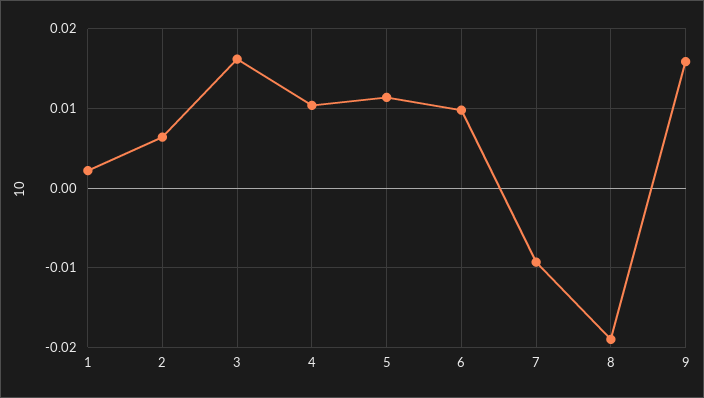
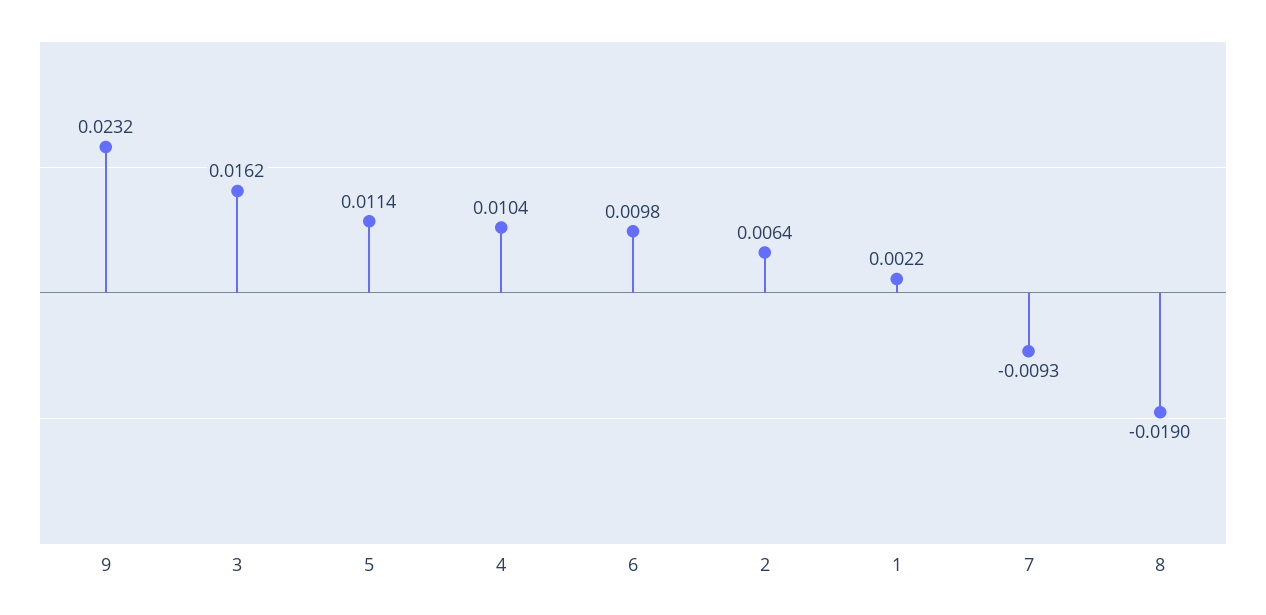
9: 0.016 -> 0.0232

